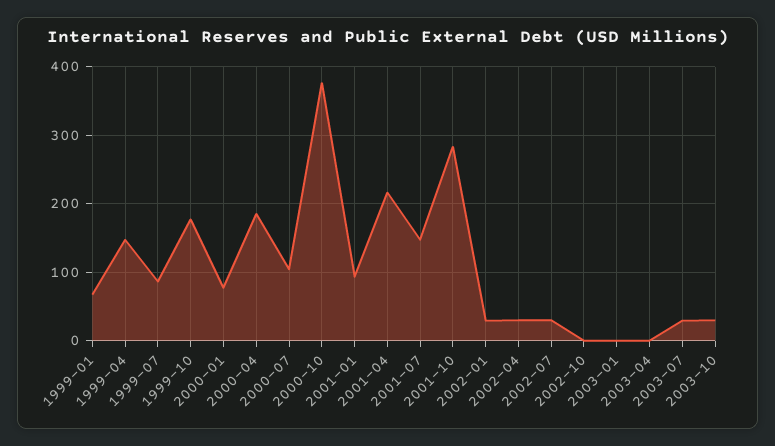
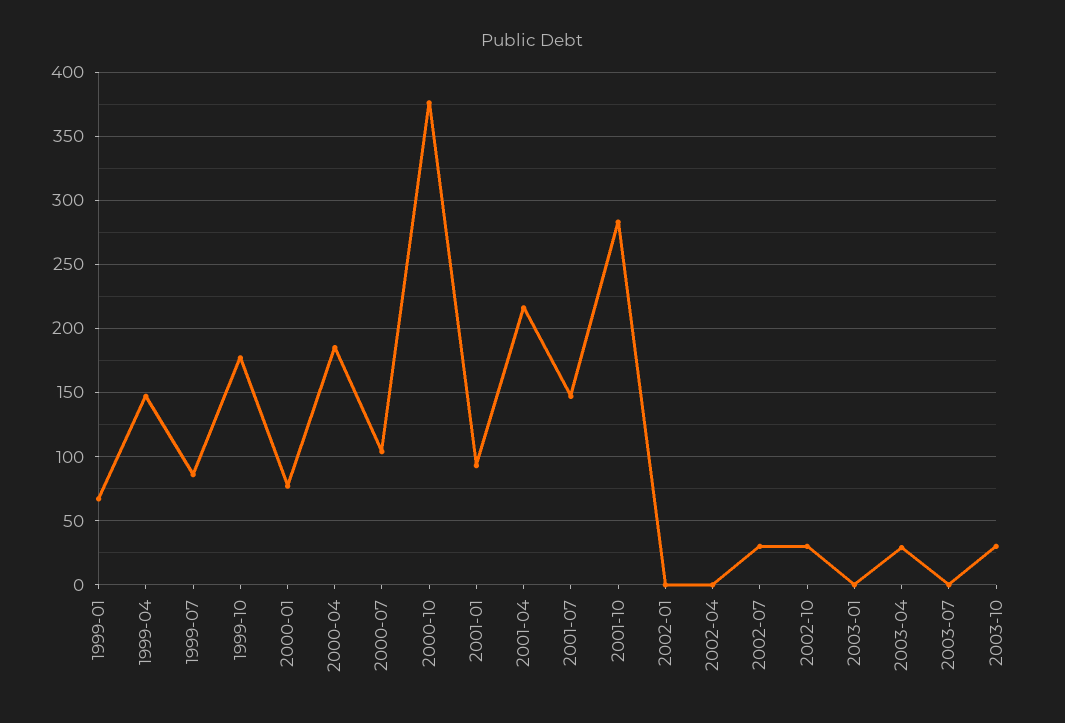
2002-01: 30 -> 0
2002-04: 30 -> 0
2002-10: 0 -> 30
2003-04: 0 -> 30
2003-07: 30 -> 0

